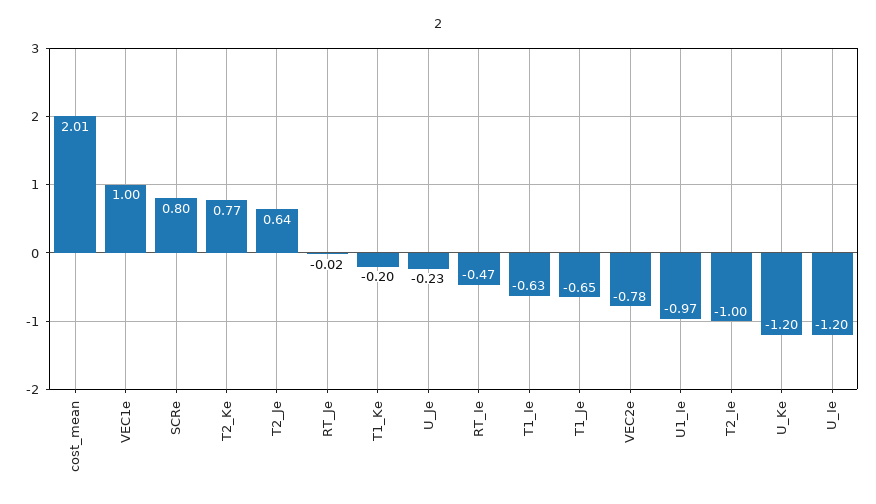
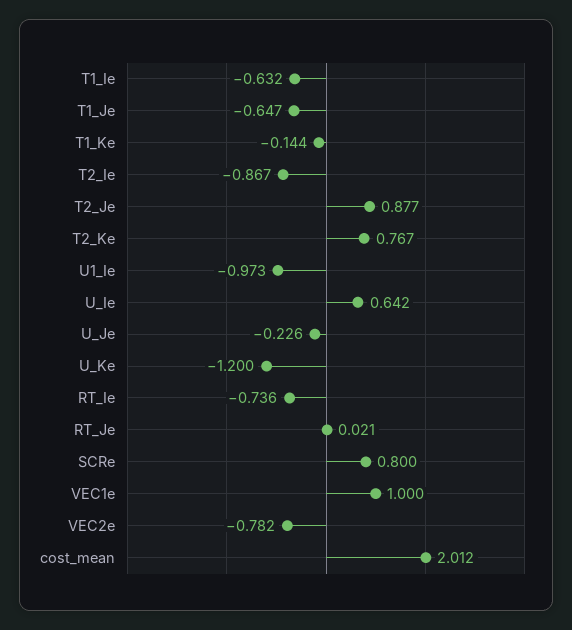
T2_Je: 0.64 -> 0.877
RT_Je: -0.02 -> 0.021
T1_Ke: -0.2 -> -0.144
RT_Ie: -0.47 -> -0.736
T2_Ie: -1 -> -0.867
U_Ie: -1.2 -> 0.642

